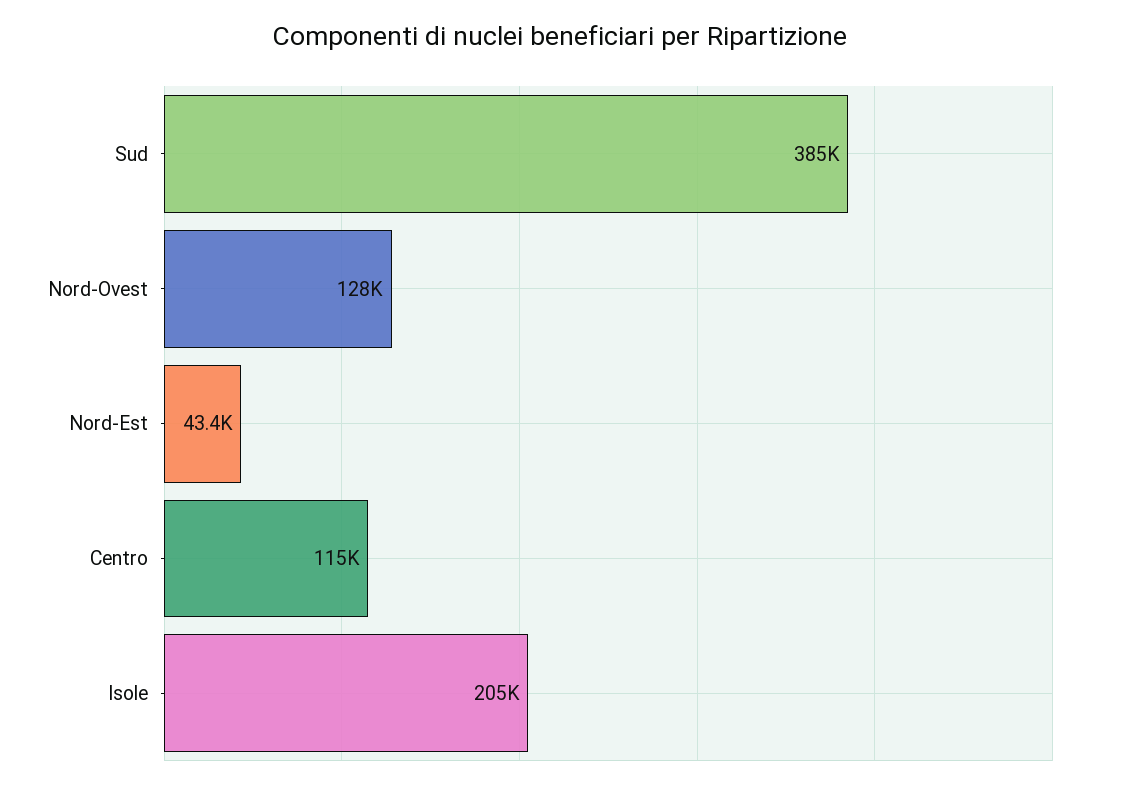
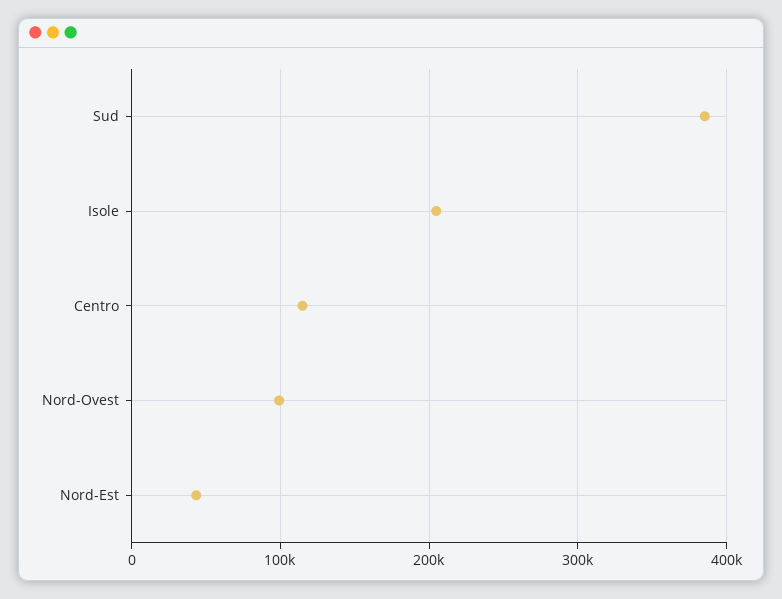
Nord-Ovest: 128000 -> 100000

